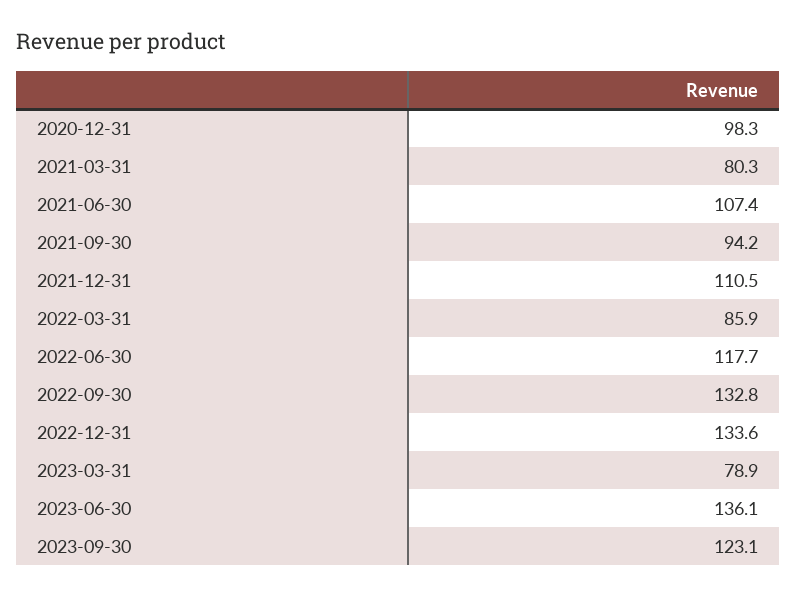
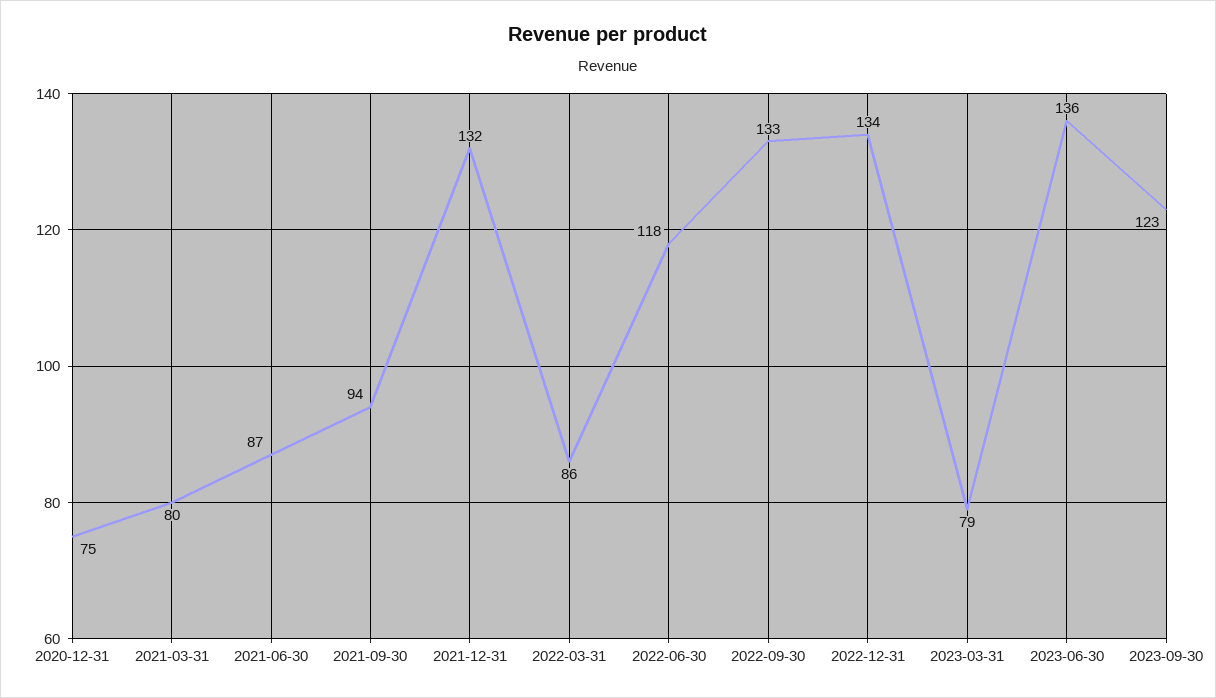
2020-12-31: 98.3 -> 75
2021-06-30: 107.4 -> 87
2021-12-31: 110.5 -> 132

